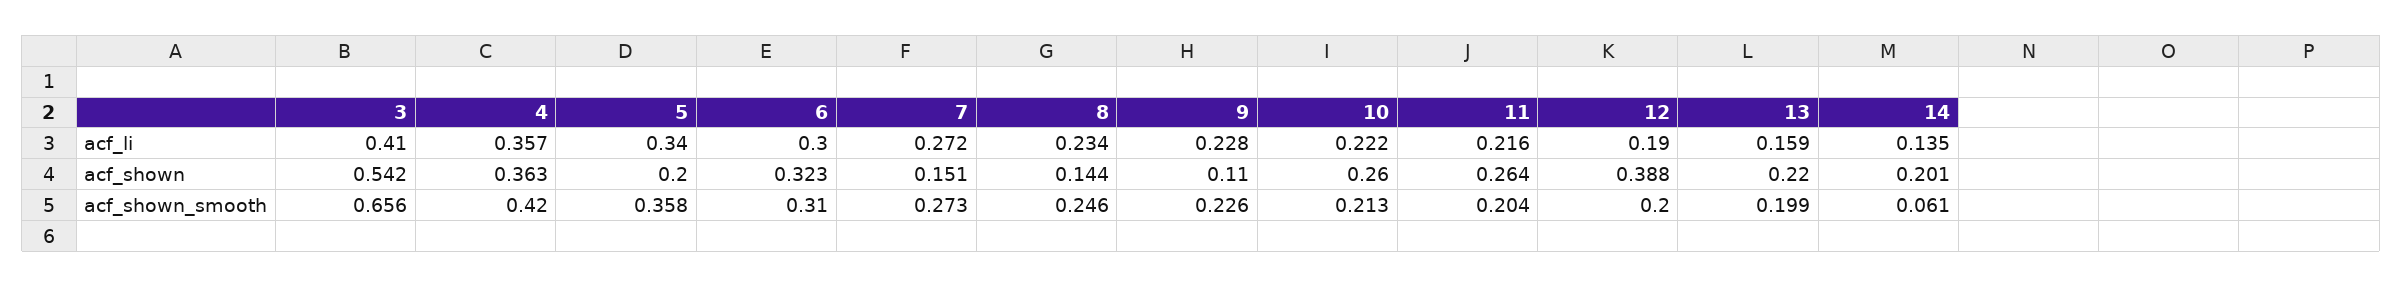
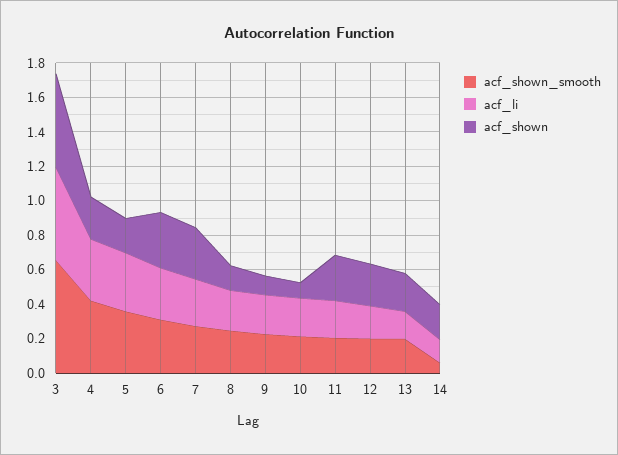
acf_li, 3: 0.41 -> 0.55
acf_shown, 4: 0.363 -> 0.25
acf_shown, 7: 0.151 -> 0.3
acf_shown, 10: 0.26 -> 0.1
acf_shown, 12: 0.388 -> 0.25

